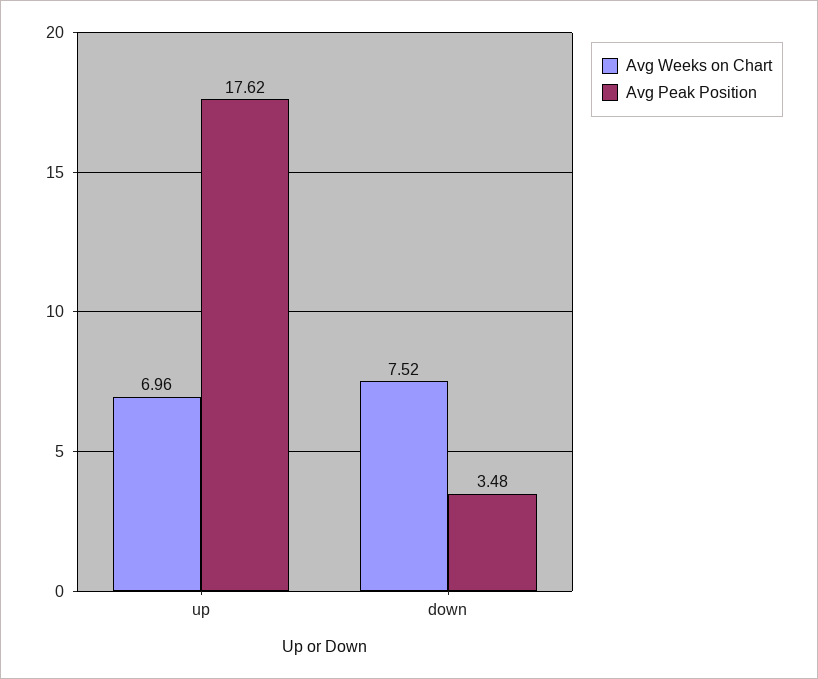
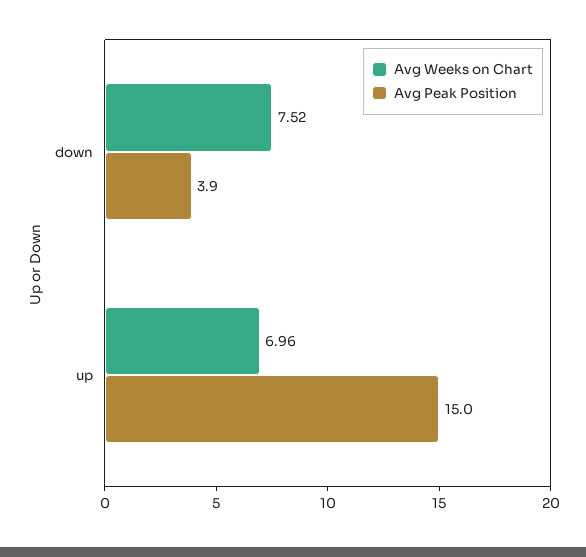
Avg Peak Position, up: 17.62 -> 15
Avg Peak Position, down: 3.48 -> 3.9

